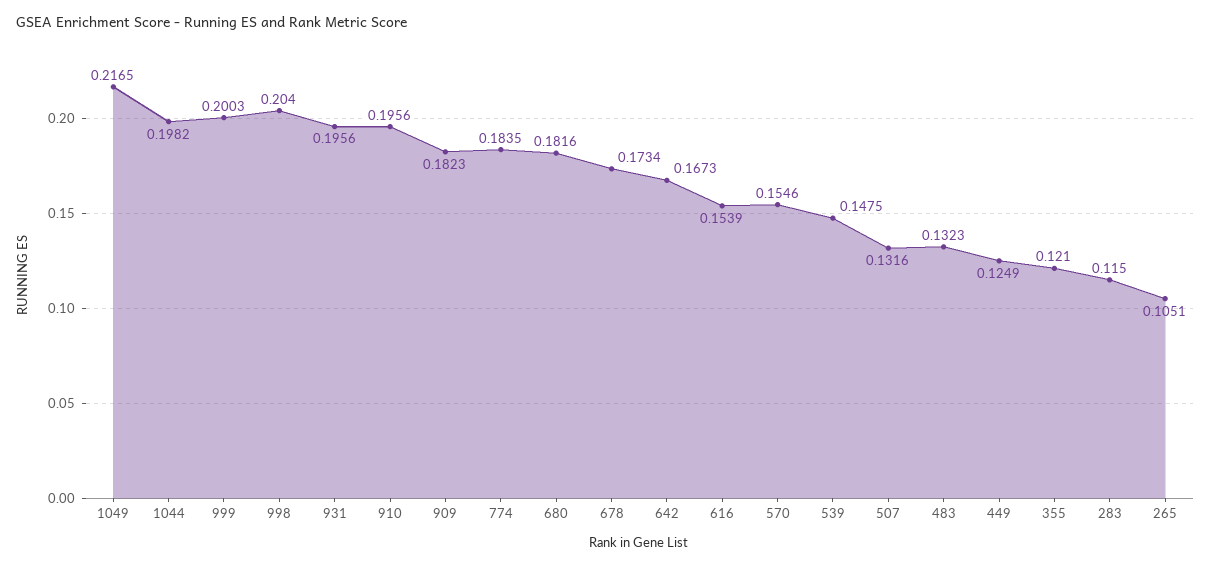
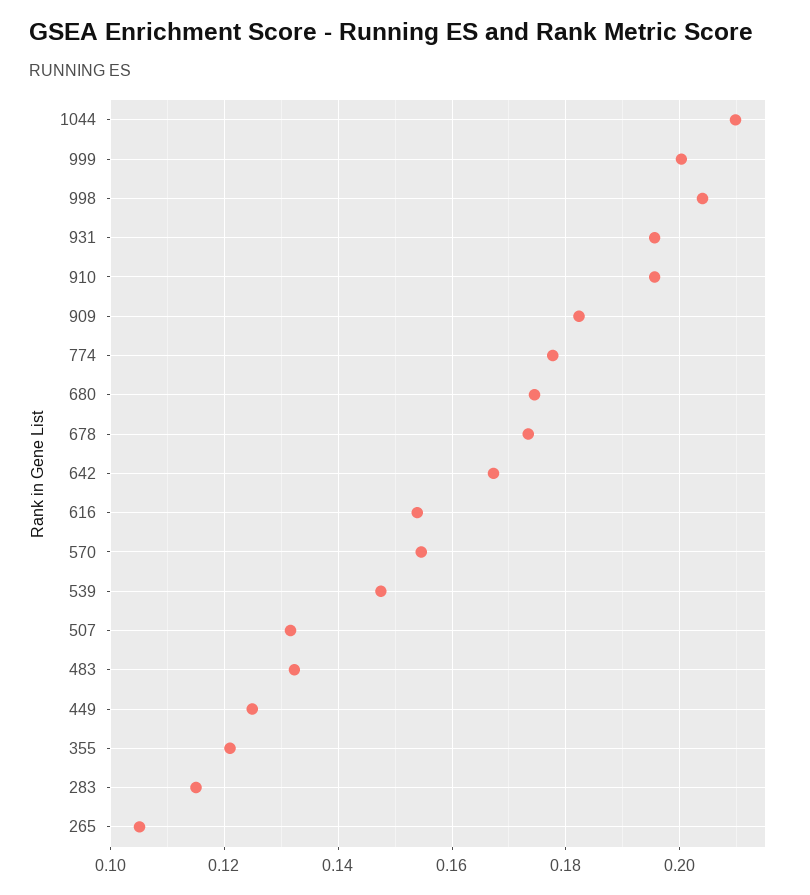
1049: 0.2165 -> none
1044: 0.1982 -> 0.21
774: 0.1835 -> 0.178
680: 0.1816 -> 0.174

